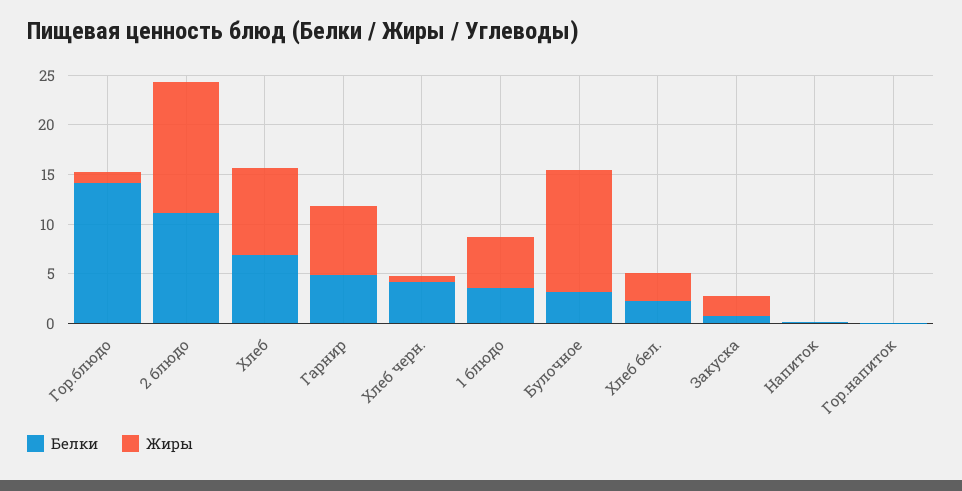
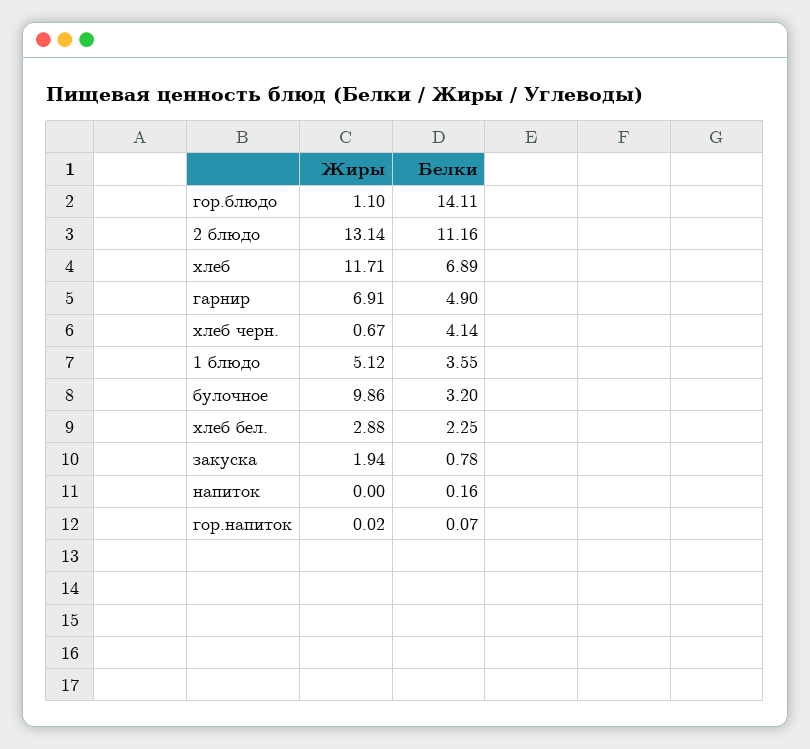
Жиры, Хлеб: 9 -> 11.71
Жиры, Булочное: 12 -> 9.86

